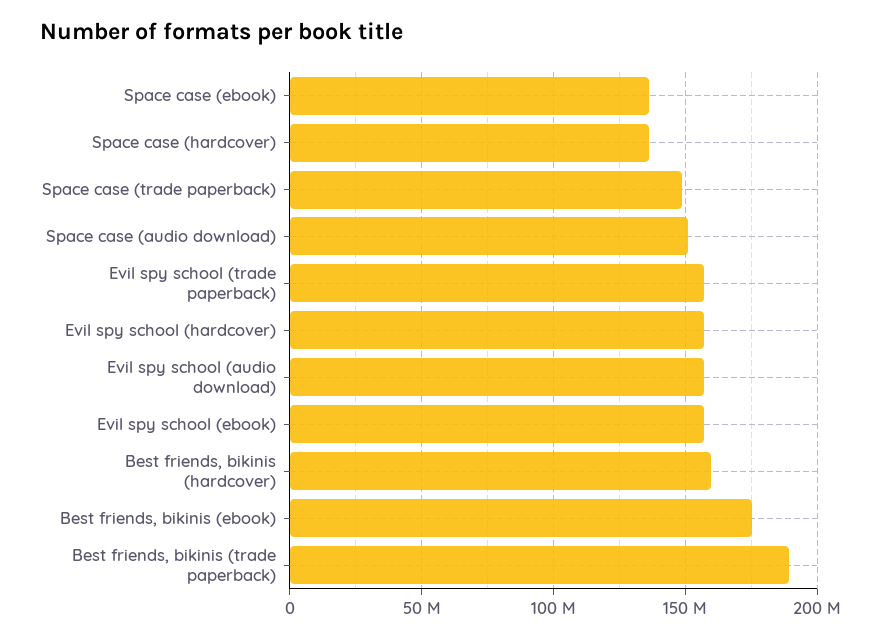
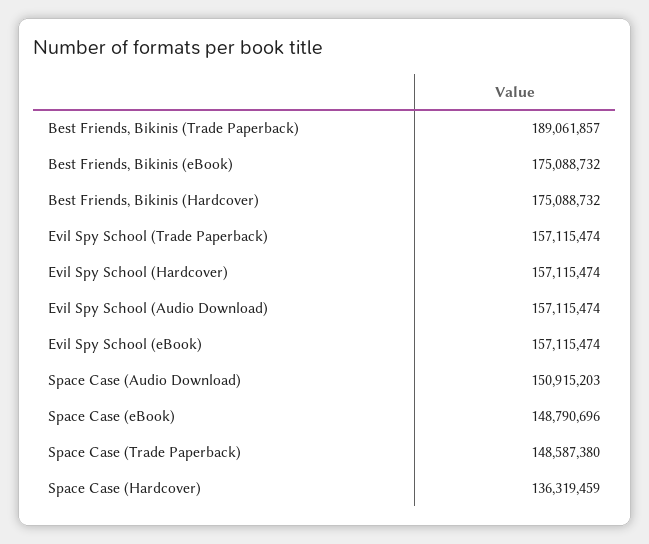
Space case (ebook): 135000000 -> 148790696
Best friends, bikinis (hardcover): 160000000 -> 175088732

